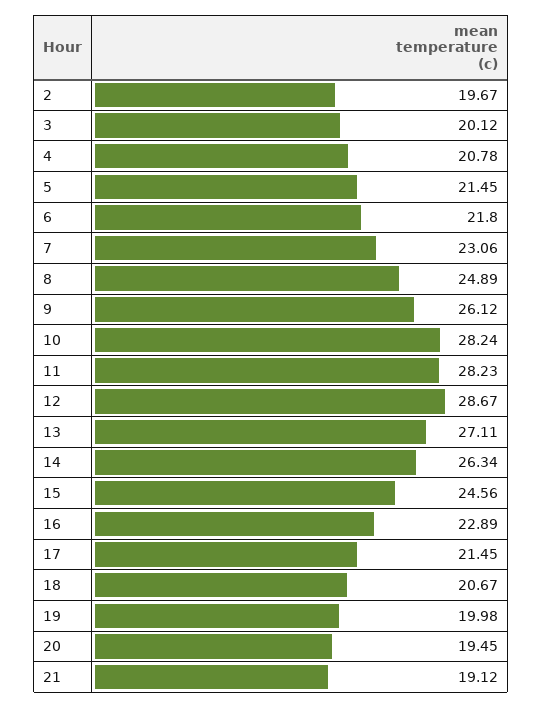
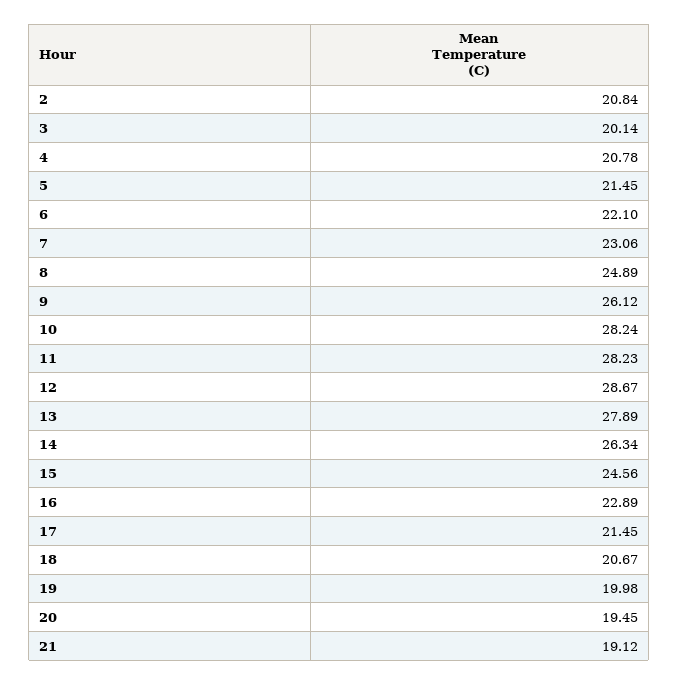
2: 19.67 -> 20.84
3: 20.12 -> 20.14
6: 21.8 -> 22.1
13: 27.11 -> 27.89

